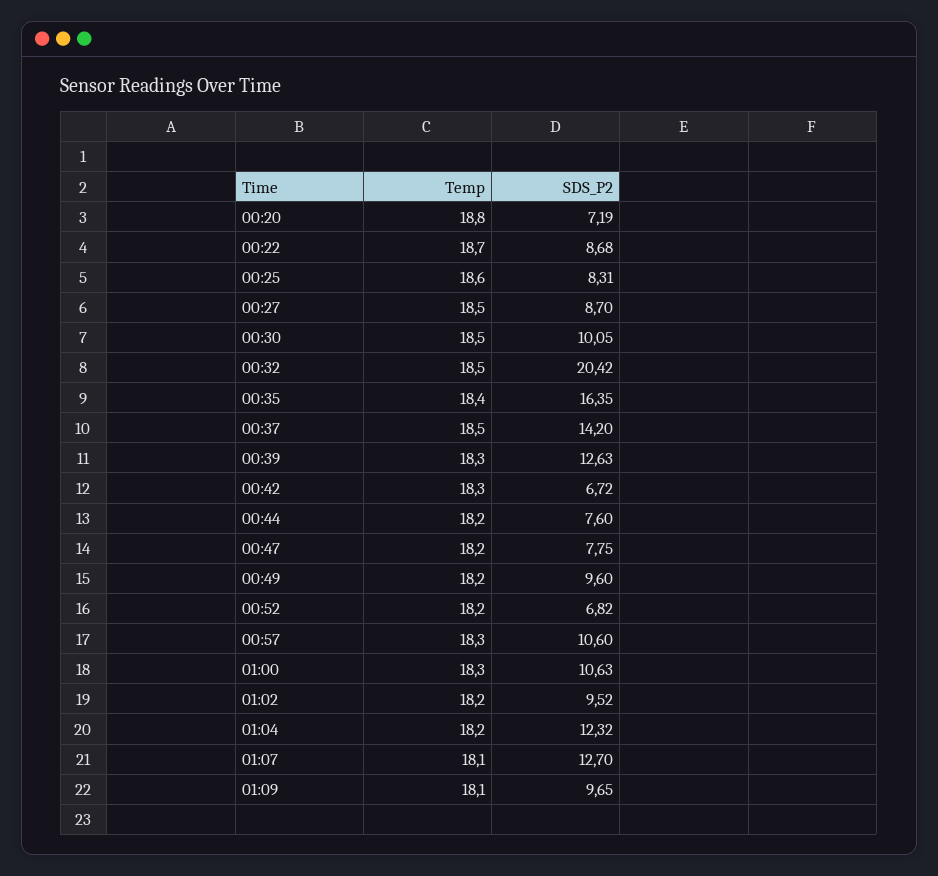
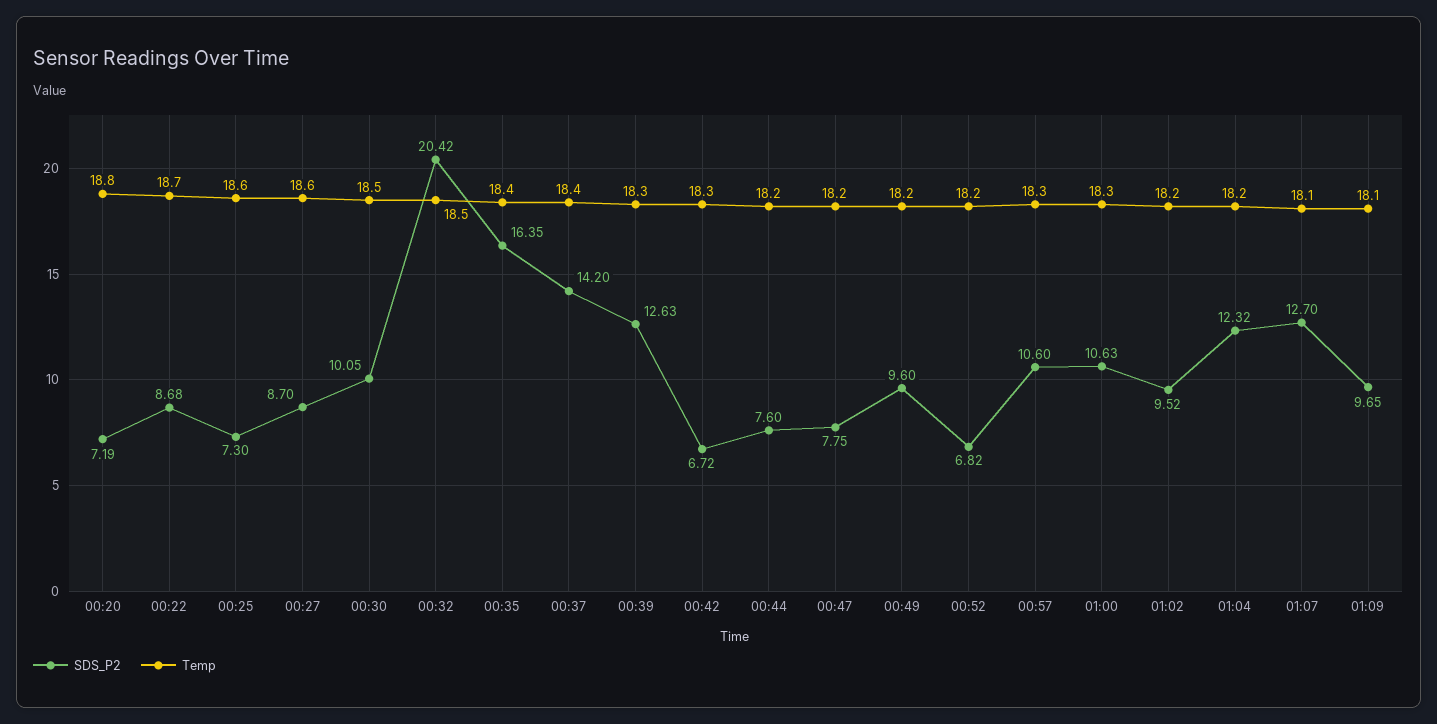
SDS_P2, 00:25: 8.31 -> 7.3
Temp, 00:27: 18.5 -> 18.6
Temp, 00:37: 18.5 -> 18.4

